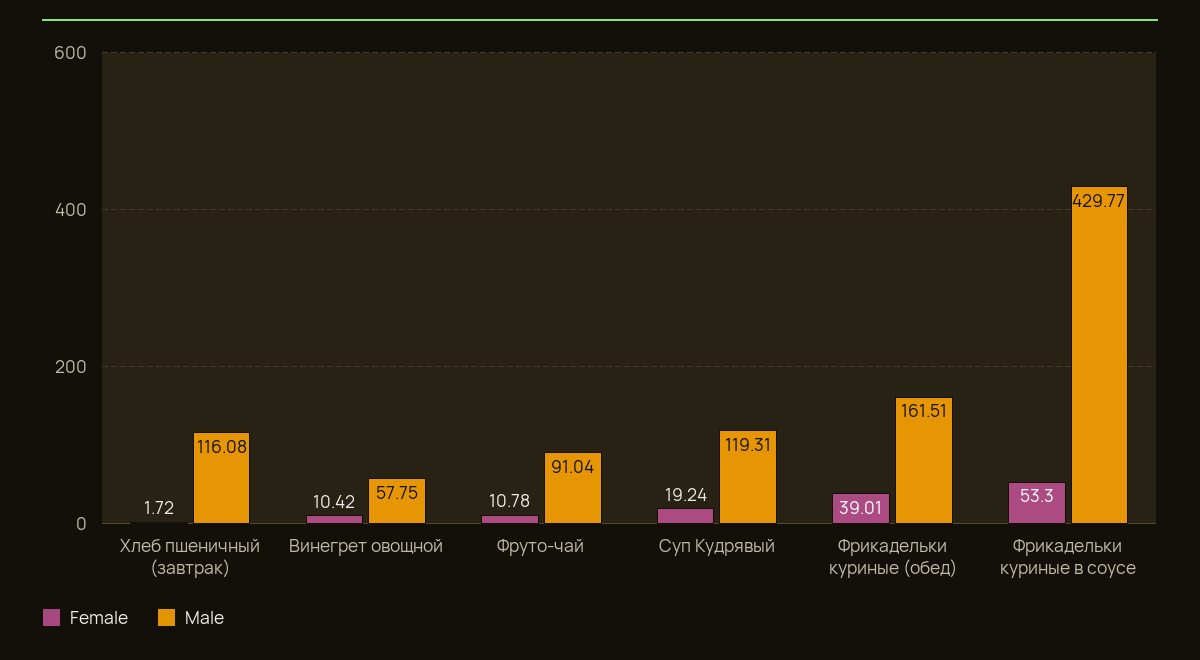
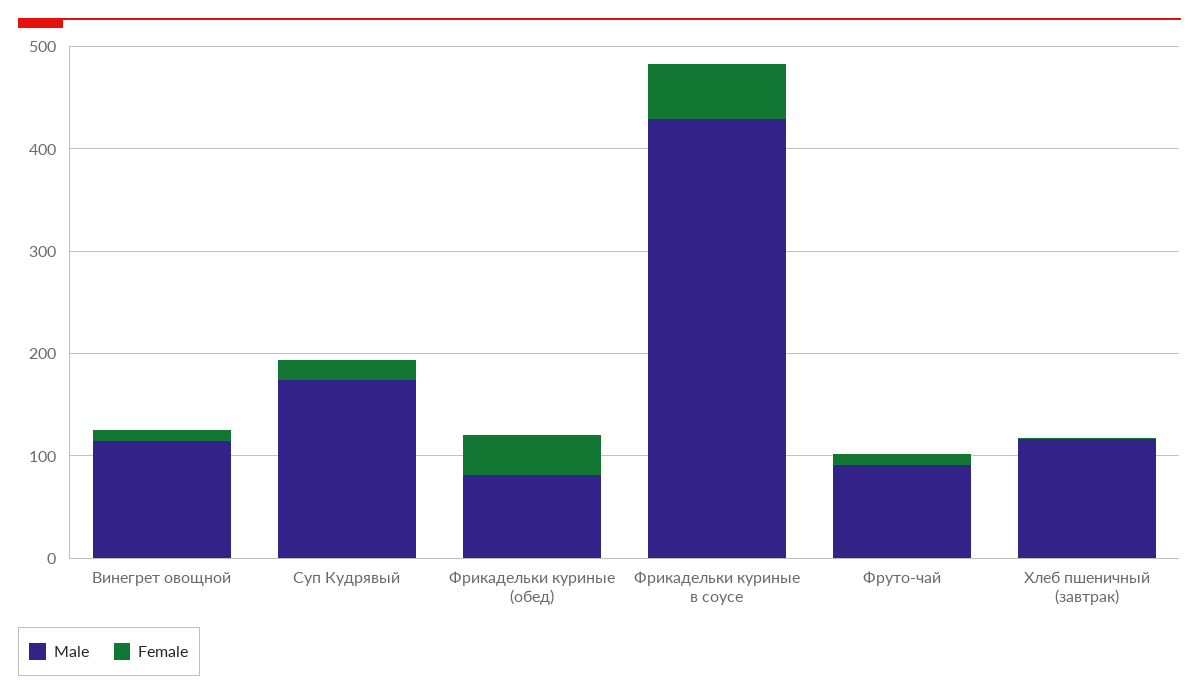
Male, Винегрет овощной: 57.75 -> 120
Male, Суп Кудрявый: 119.31 -> 180
Male, Фрикадельки куриные (обед): 161.51 -> 80

